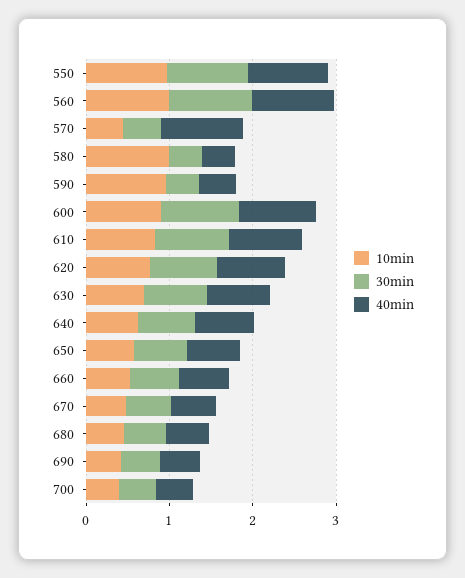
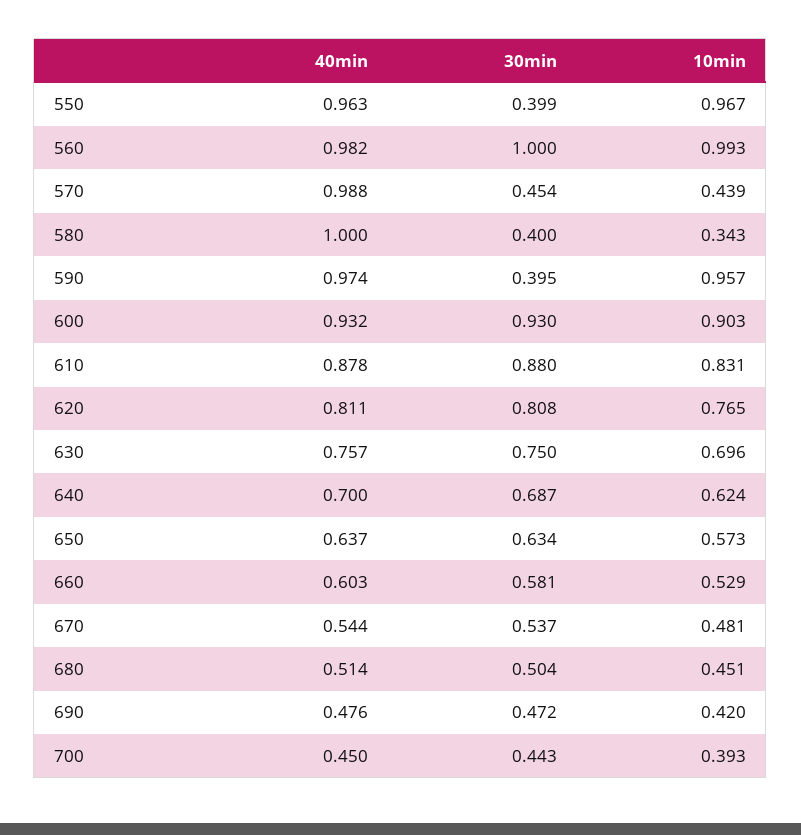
30min, 550: 1 -> 0.399
10min, 580: 1 -> 0.343
40min, 580: 0.4 -> 1
40min, 590: 0.4 -> 0.974

